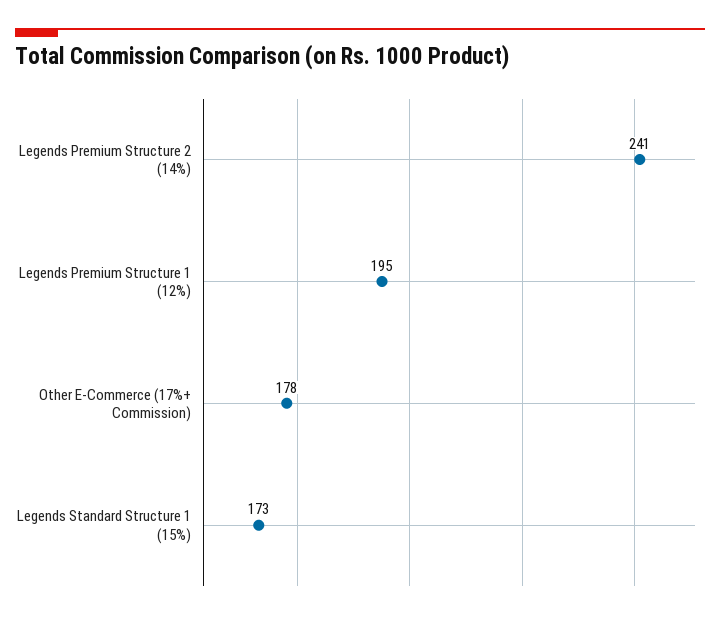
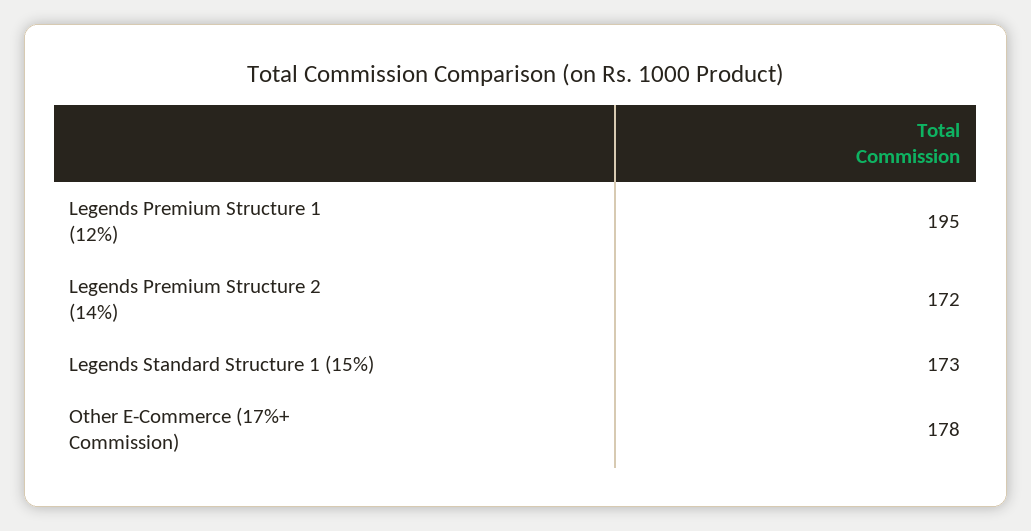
Legends Premium Structure 2 (14%): 241 -> 172

